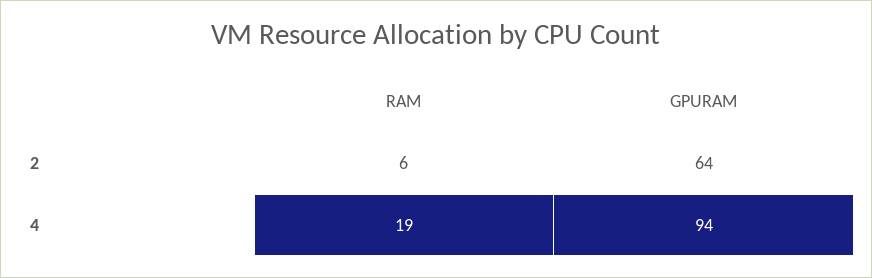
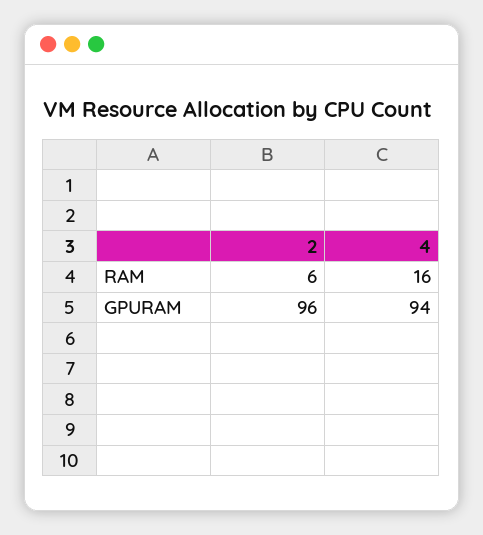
GPURAM, 2: 64 -> 96
RAM, 4: 19 -> 16

